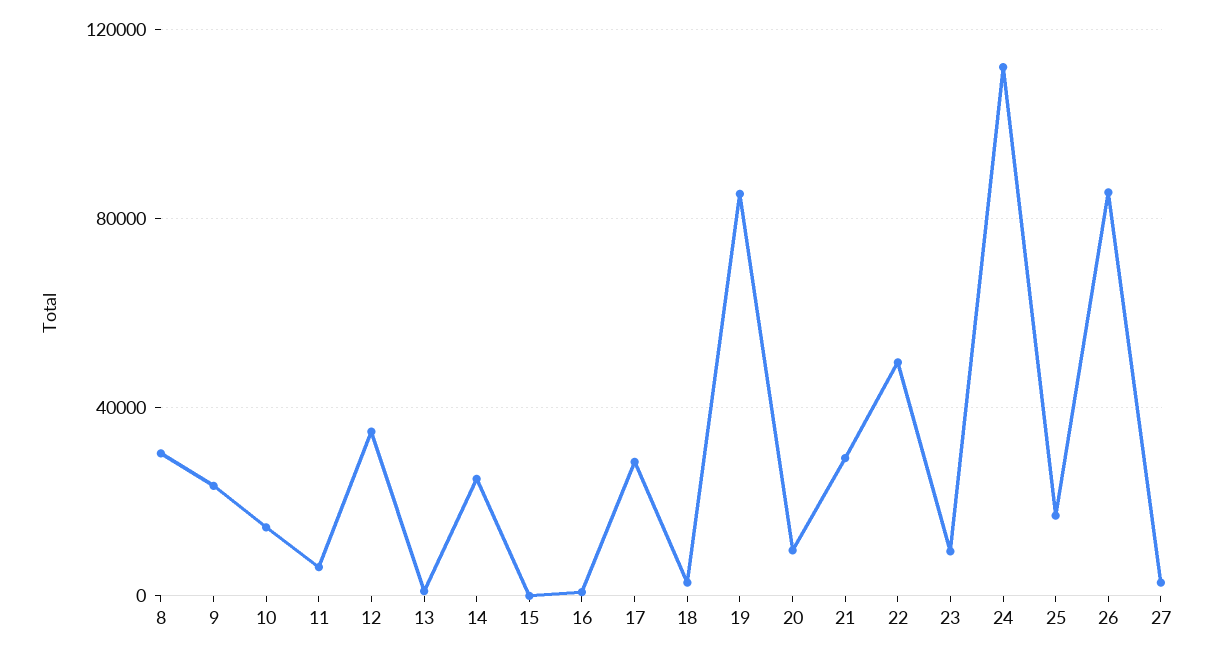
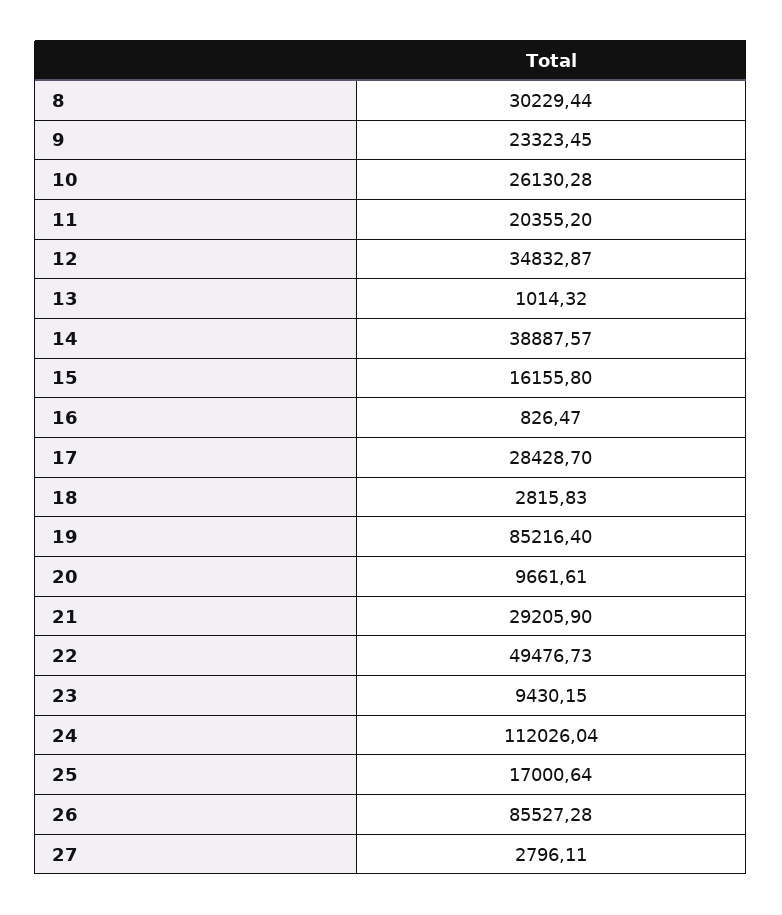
10: 15000 -> 26130.28
11: 5000 -> 20355.2
14: 25000 -> 38887.57
15: 0 -> 16155.8

